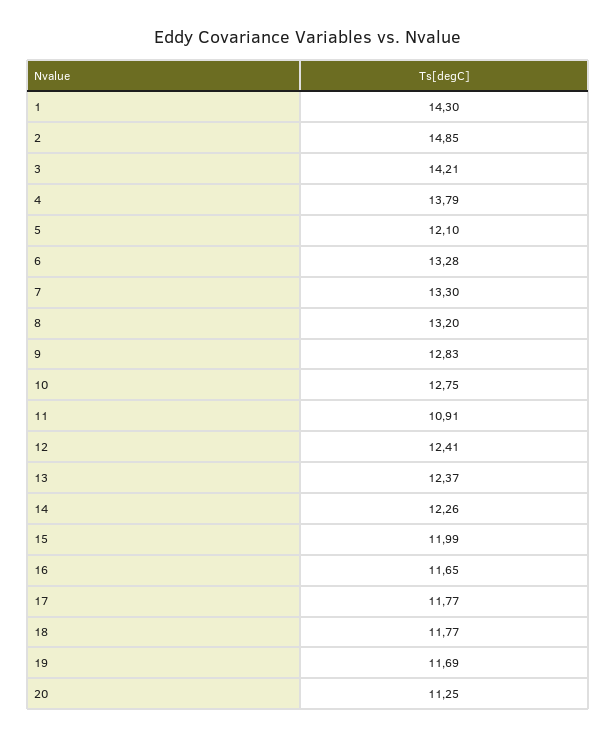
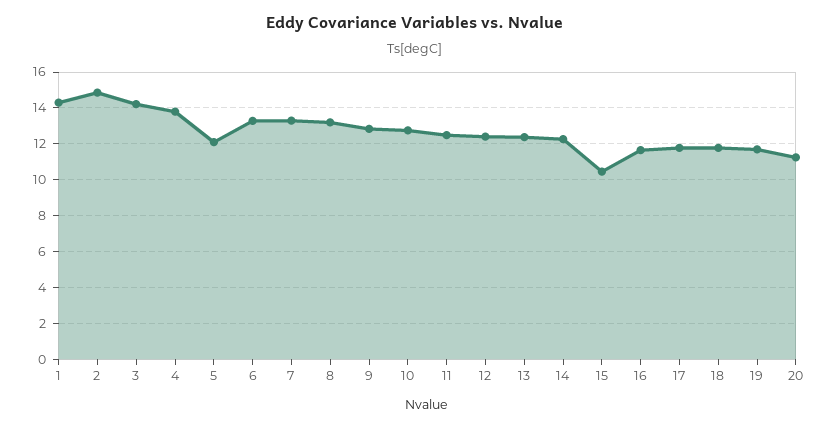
11: 10.91 -> 12.5
15: 11.99 -> 10.5

